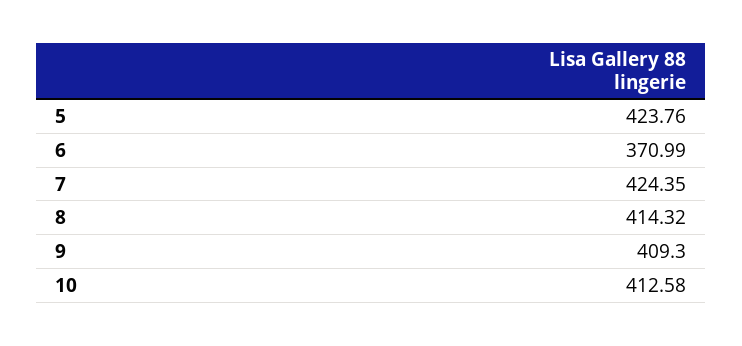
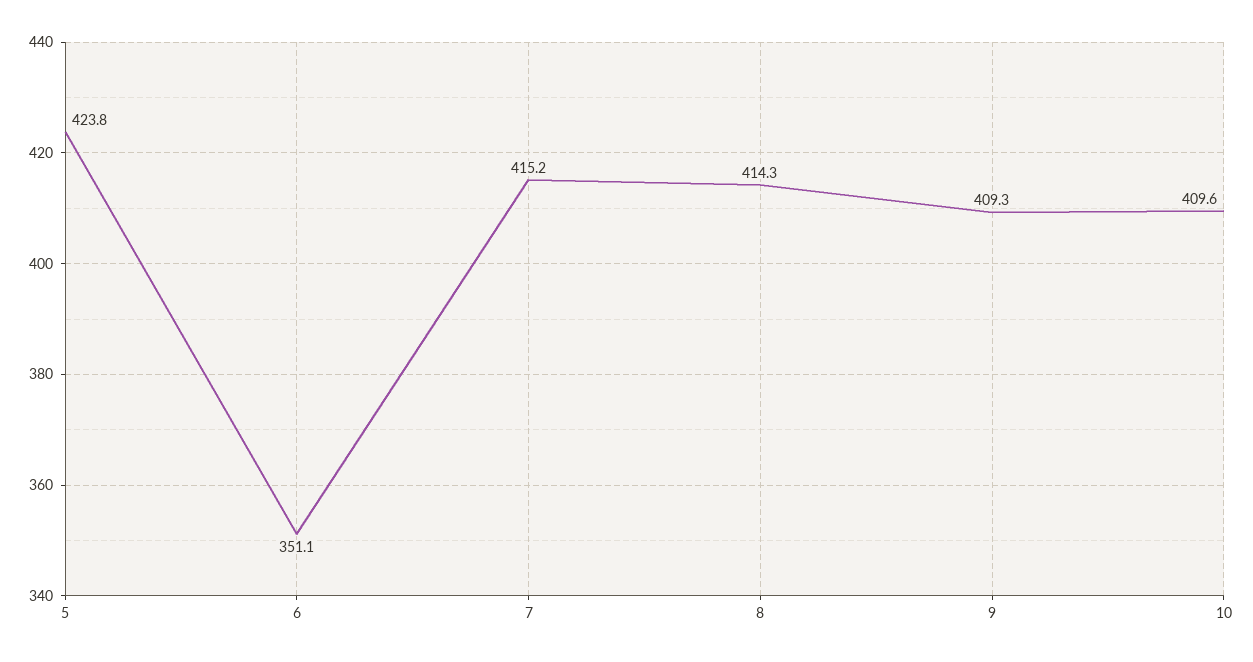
6: 370.99 -> 351.1
7: 424.35 -> 415.2
10: 412.58 -> 409.6

